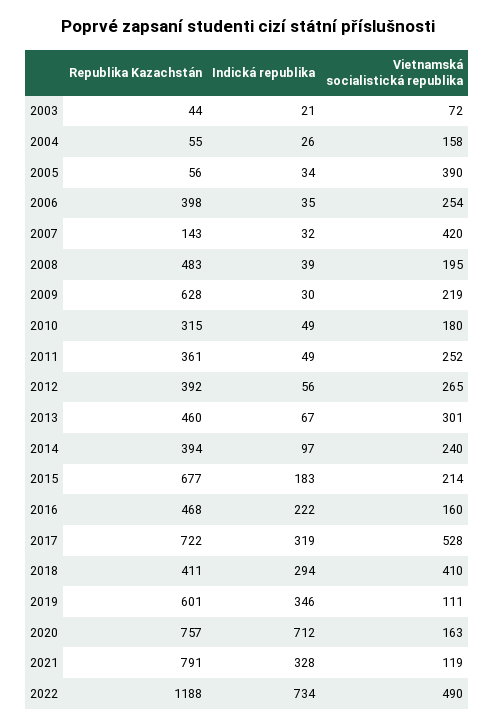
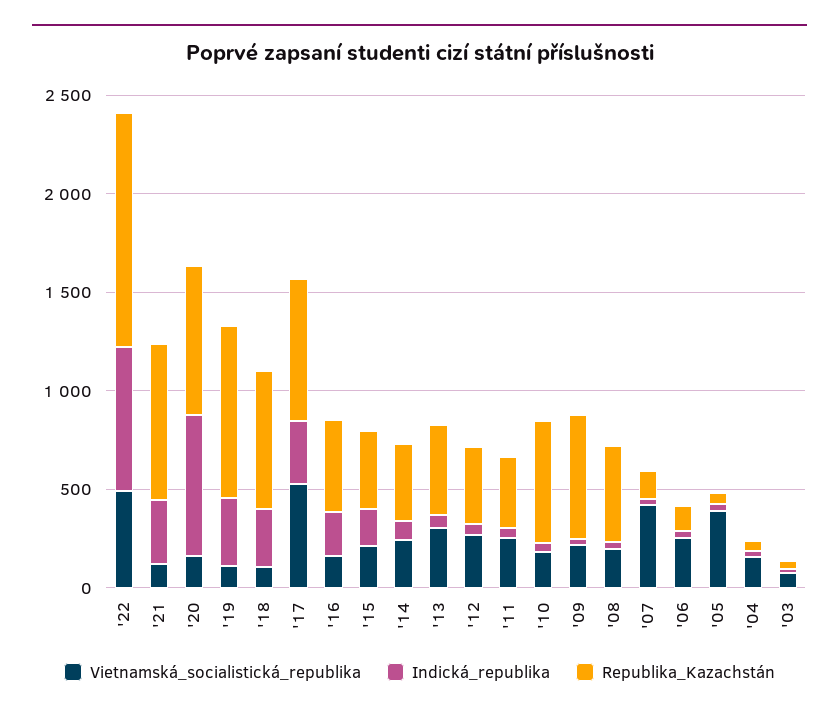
Republika Kazachstán, 2006: 398 -> 100
Republika Kazachstán, 2010: 315 -> 600
Republika Kazachstán, 2015: 677 -> 400
Republika Kazachstán, 2018: 411 -> 700
Vietnamská socialistická republika, 2018: 410 -> 100
Republika Kazachstán, 2019: 601 -> 900

